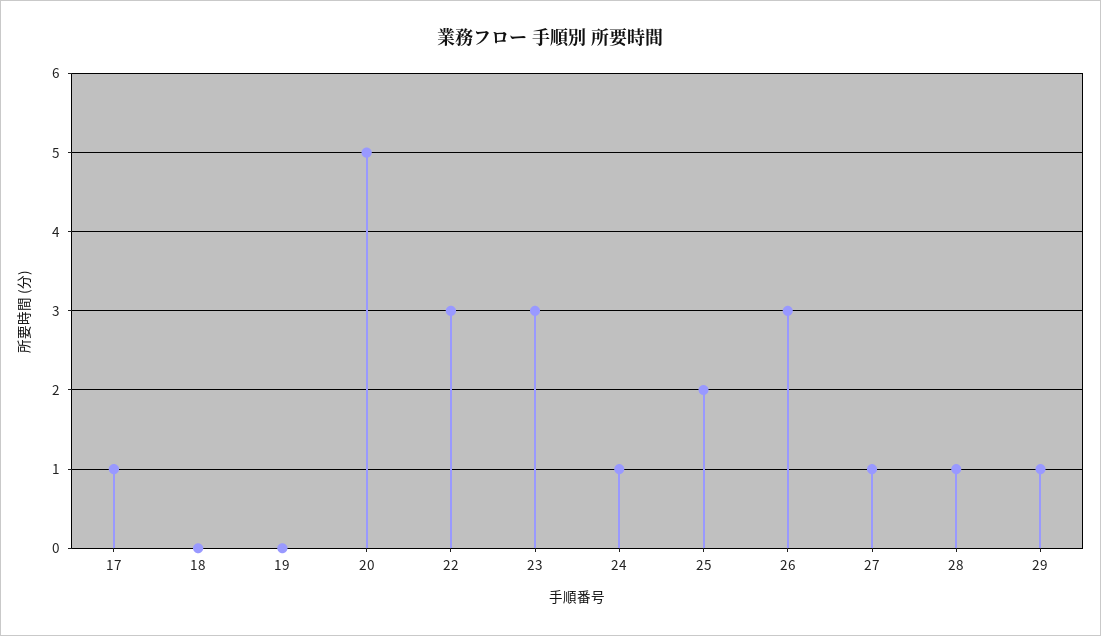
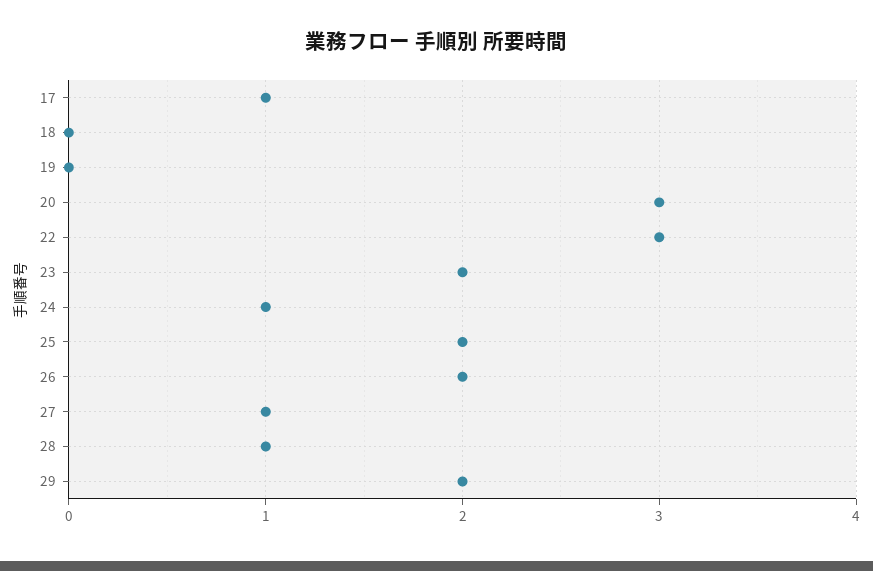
20: 5 -> 3
23: 3 -> 2
26: 3 -> 2
29: 1 -> 2

